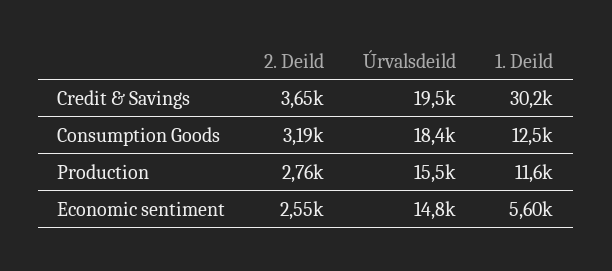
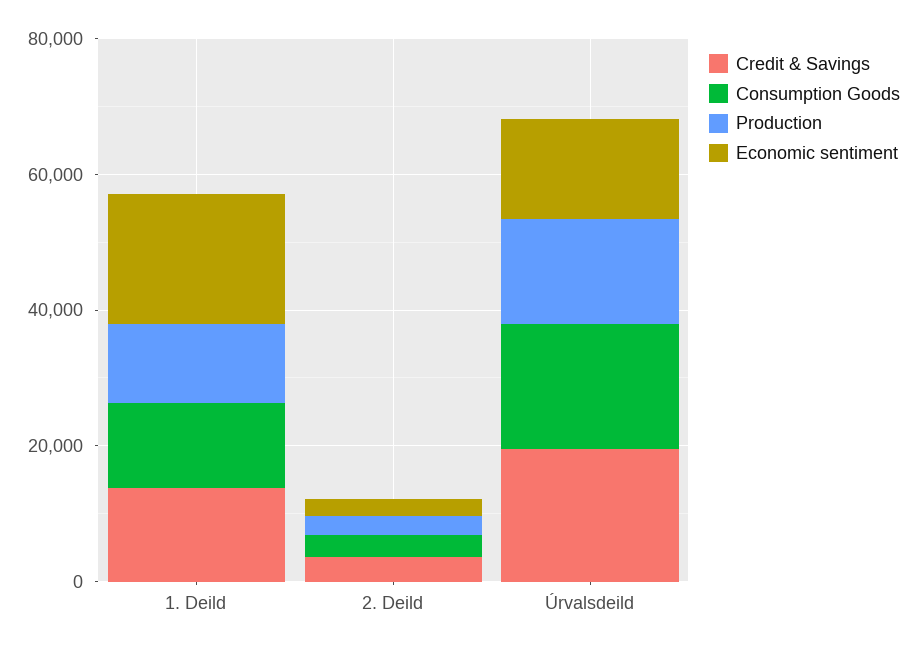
Credit & Savings, 1. Deild: 30200 -> 15000
Economic sentiment, 1. Deild: 5600 -> 20000

